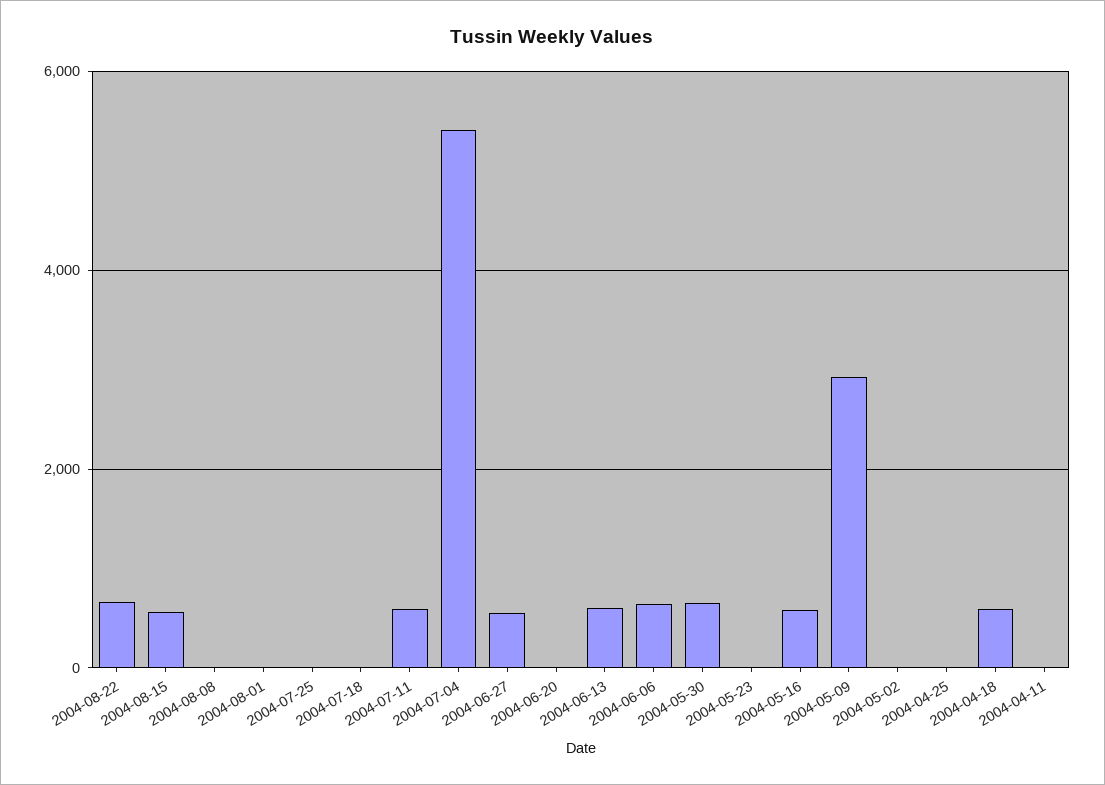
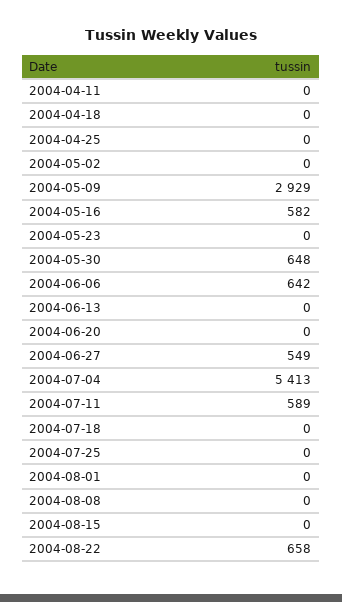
2004-08-15: 600 -> 0
2004-06-13: 600 -> 0
2004-04-18: 600 -> 0

